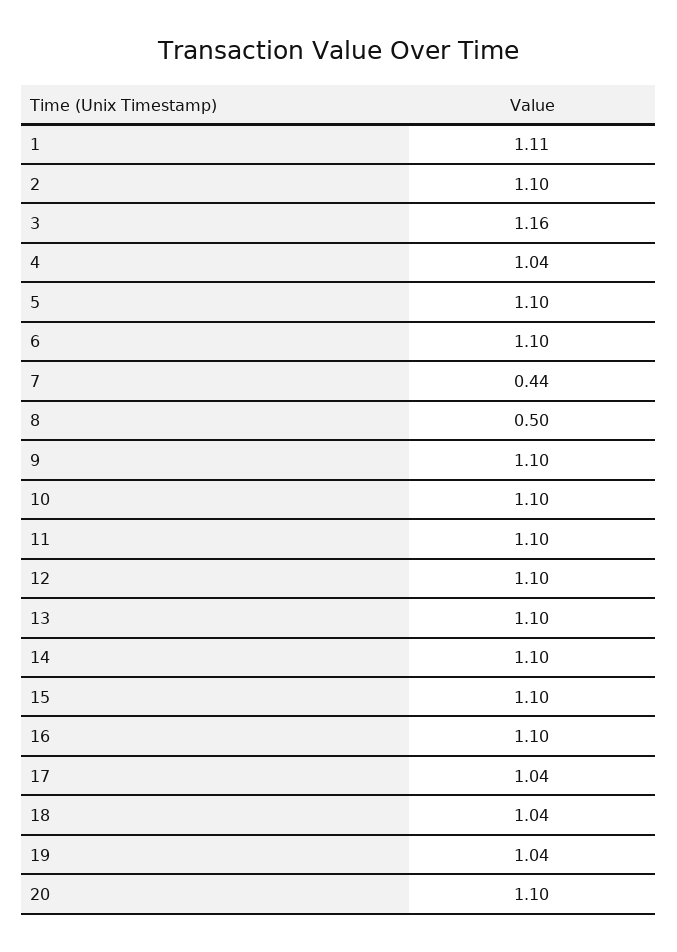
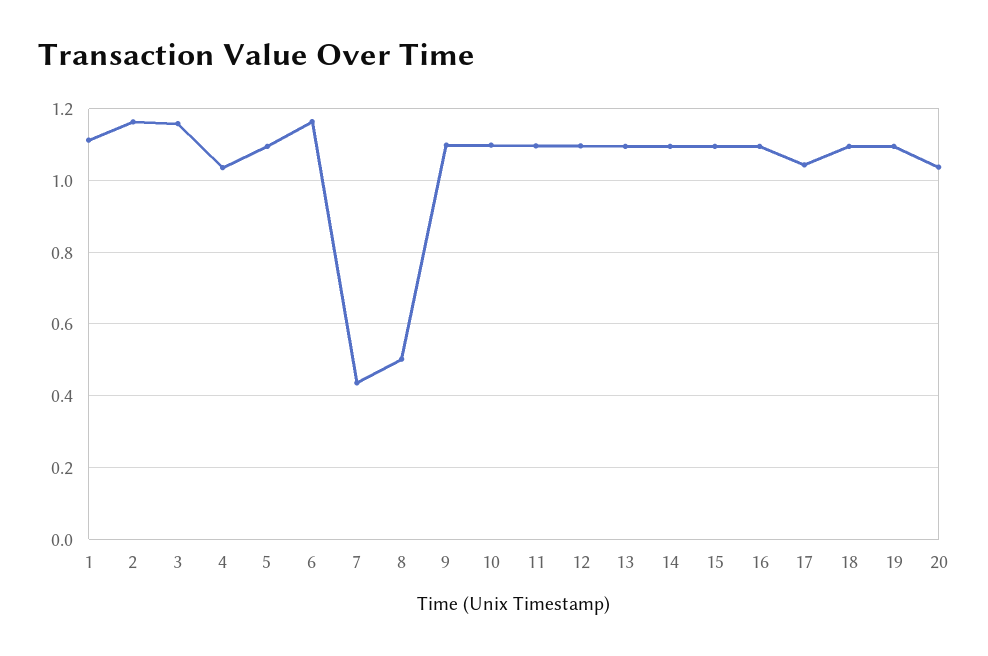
2: 1.1 -> 1.16
6: 1.1 -> 1.16
18: 1.04 -> 1.1
19: 1.04 -> 1.1
20: 1.1 -> 1.04

